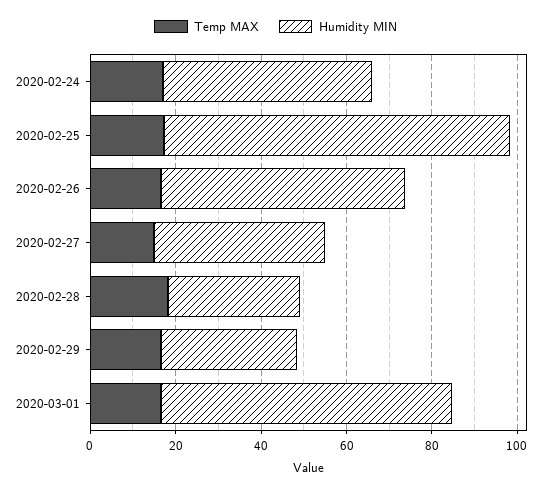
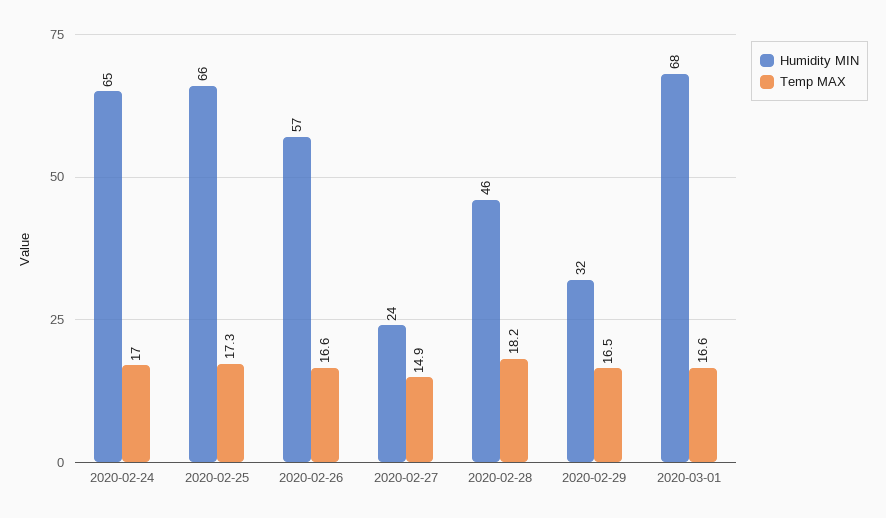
Humidity MIN, 2020-02-24: 50 -> 65
Humidity MIN, 2020-02-25: 80 -> 66
Humidity MIN, 2020-02-27: 40 -> 24
Humidity MIN, 2020-02-28: 30 -> 46

